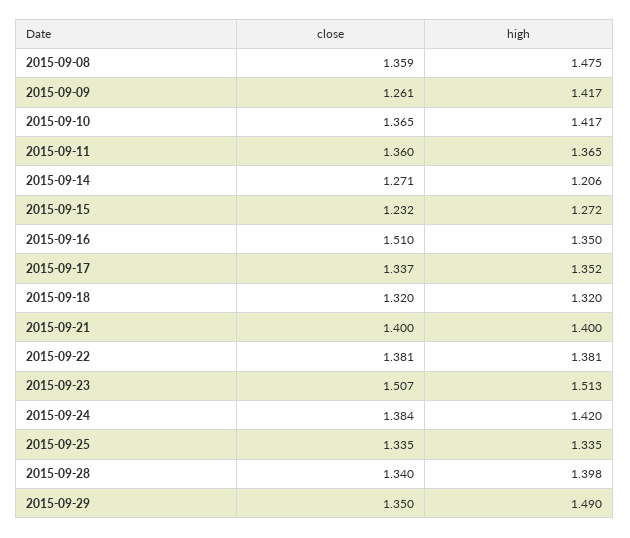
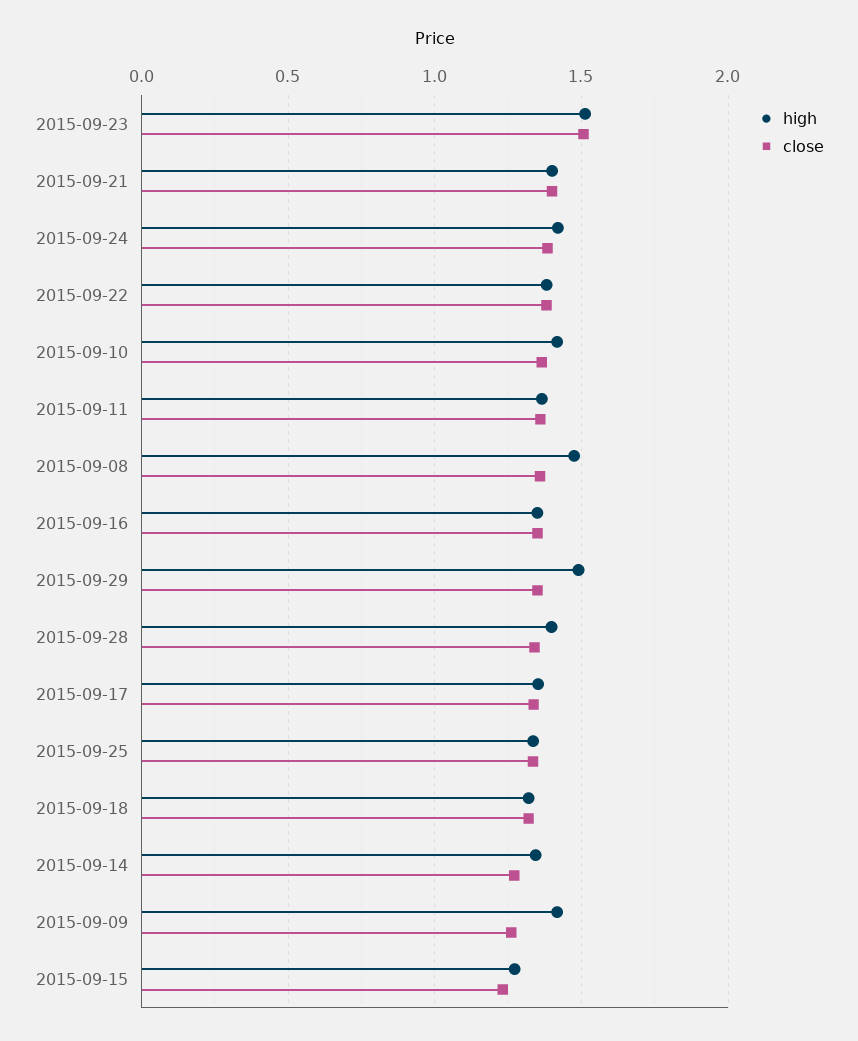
high, 2015-09-14: 1.206 -> 1.35
close, 2015-09-16: 1.51 -> 1.35

